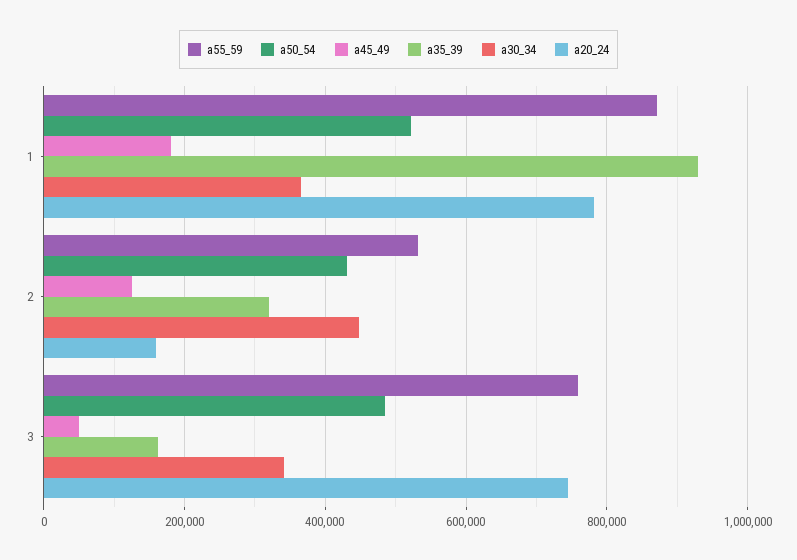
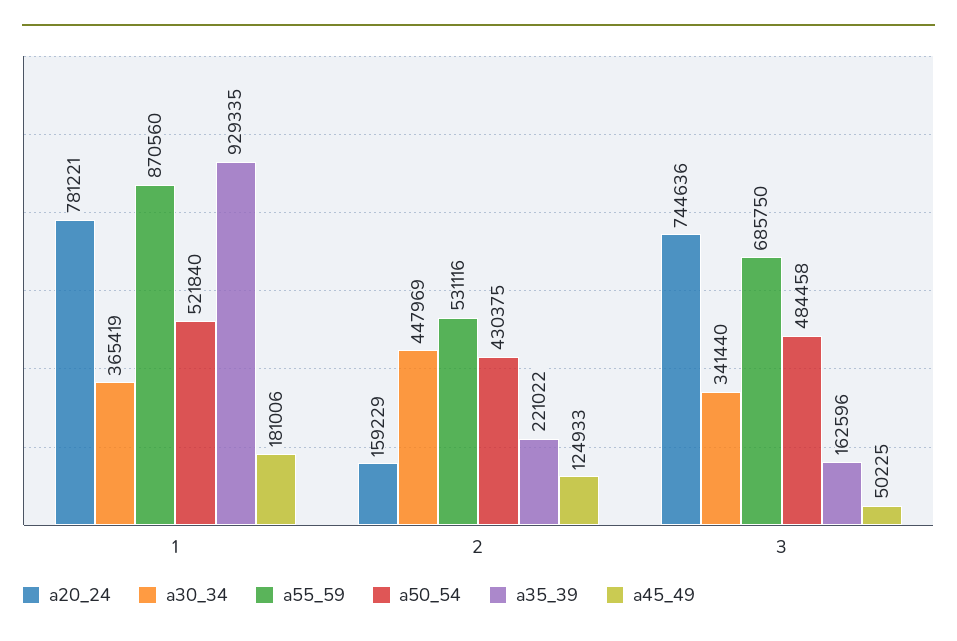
a35_39, 2: 320000 -> 221022
a55_59, 3: 760000 -> 685750

